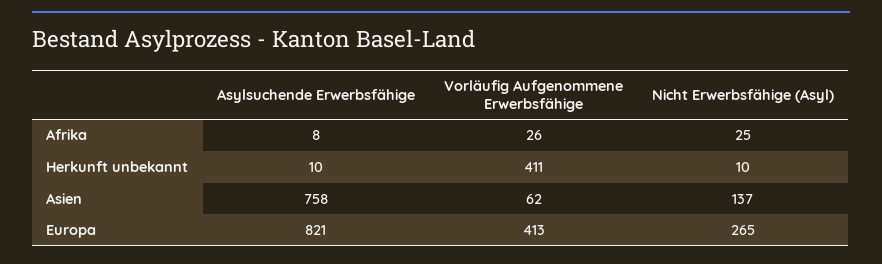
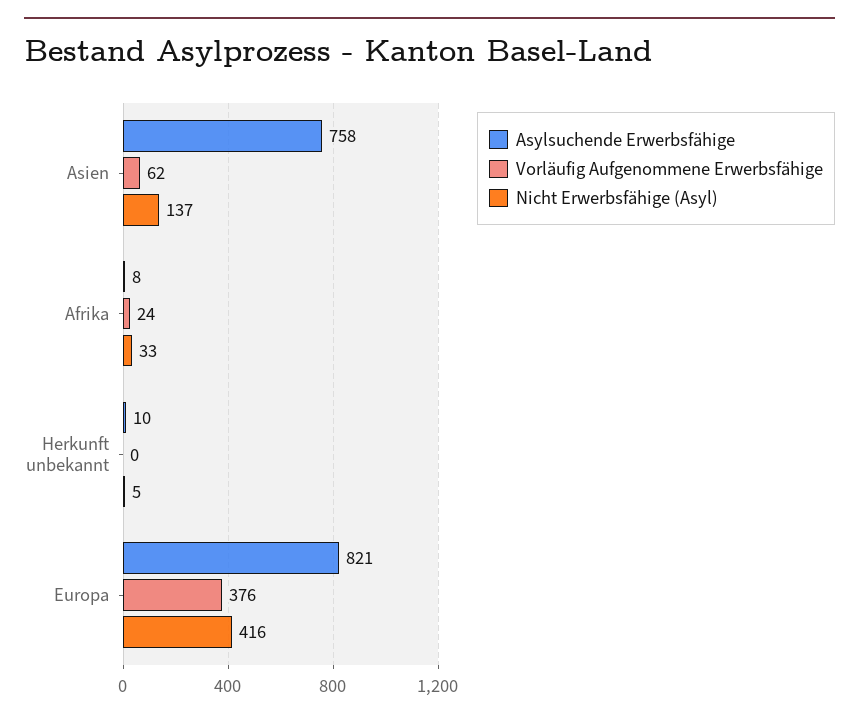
Vorläufig Aufgenommene Erwerbsfähige, Afrika: 26 -> 24
Nicht Erwerbsfähige (Asyl), Afrika: 25 -> 33
Vorläufig Aufgenommene Erwerbsfähige, Herkunft unbekannt: 411 -> 0
Nicht Erwerbsfähige (Asyl), Herkunft unbekannt: 10 -> 5
Vorläufig Aufgenommene Erwerbsfähige, Europa: 413 -> 376
Nicht Erwerbsfähige (Asyl), Europa: 265 -> 416

